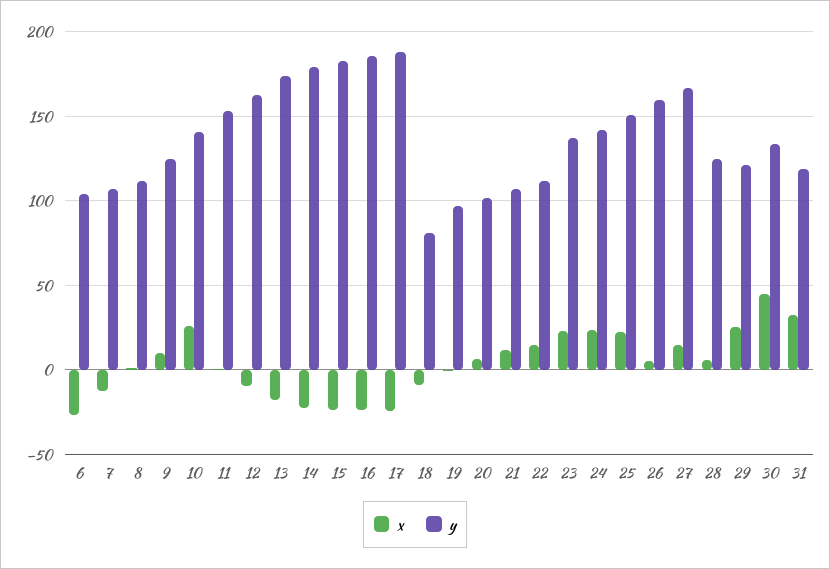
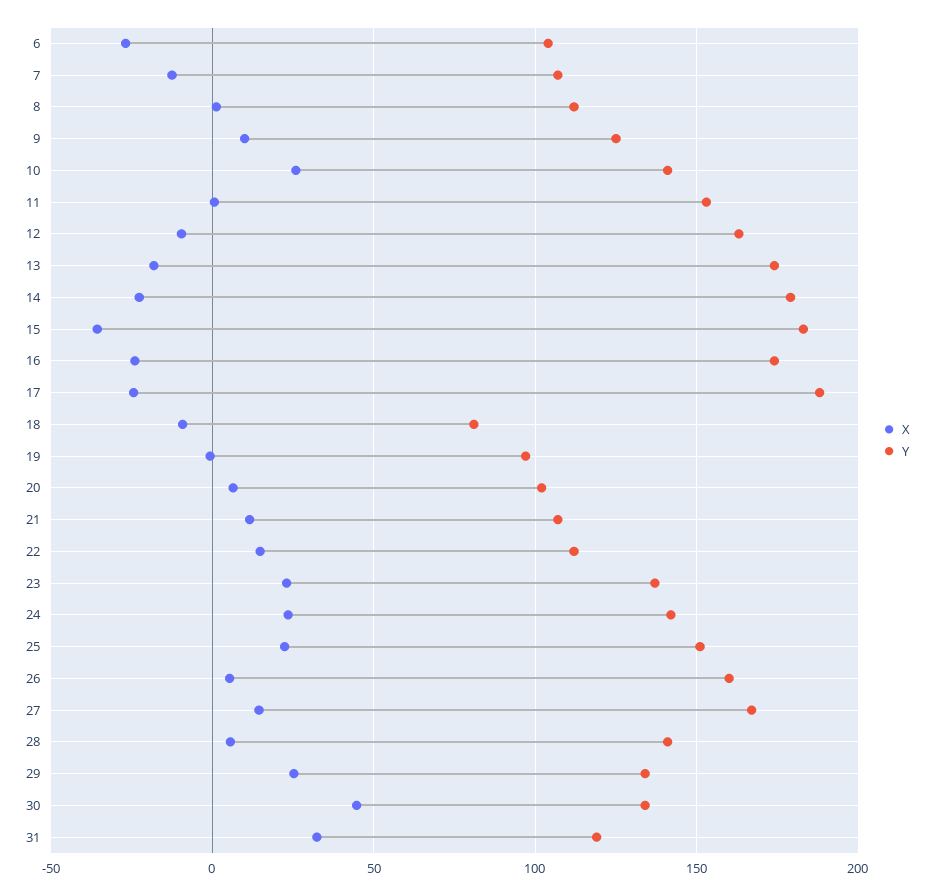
x, 15: -25 -> -35
y, 16: 185 -> 175
y, 28: 125 -> 140
y, 29: 120 -> 135

